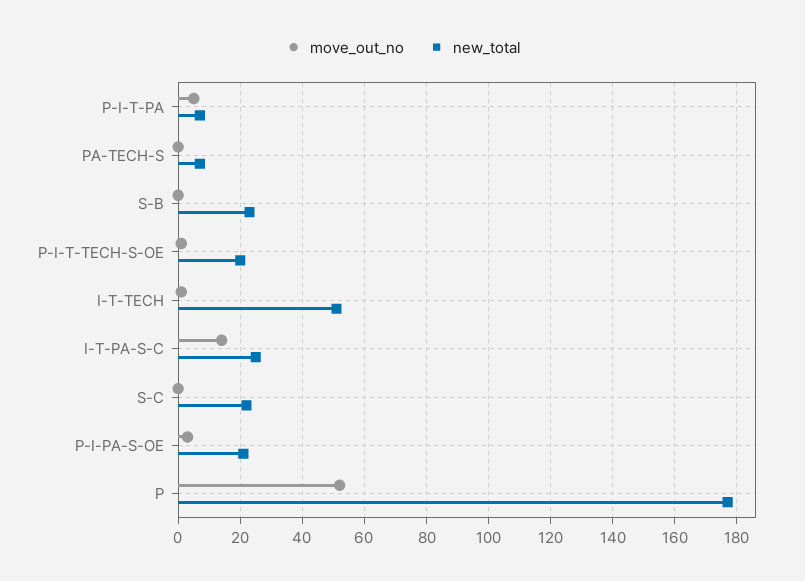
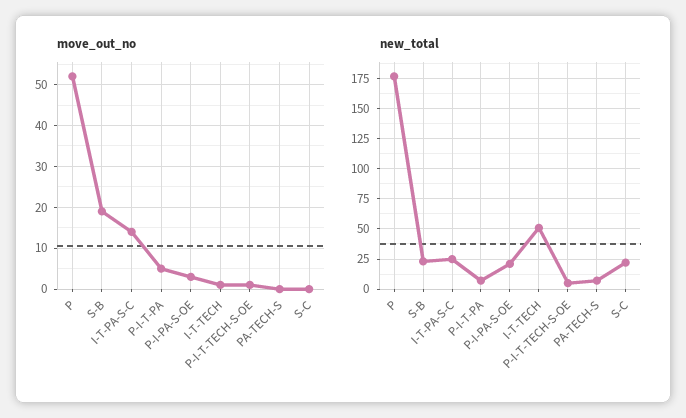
move_out_no, S-B: 0 -> 20
new_total, P-I-T-TECH-S-OE: 20 -> 5

